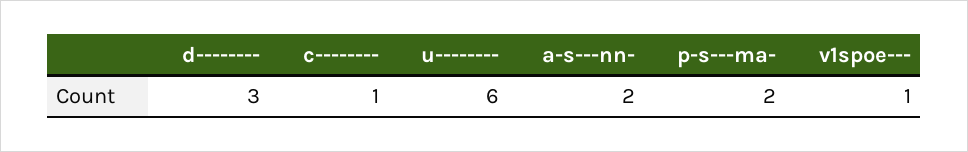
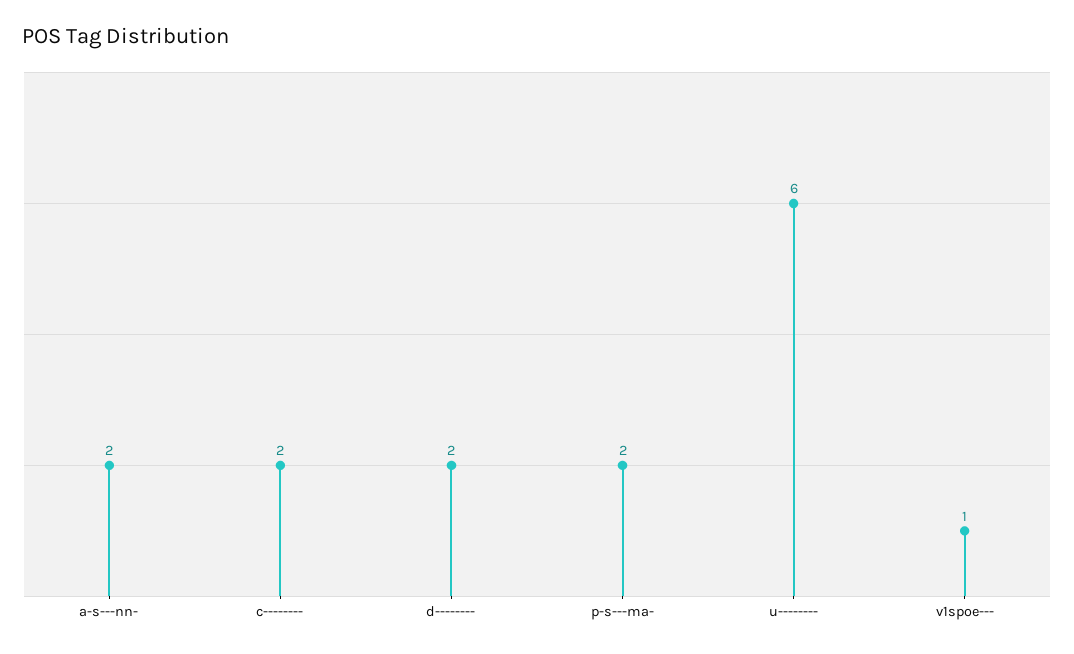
d--------: 3 -> 2
c--------: 1 -> 2

